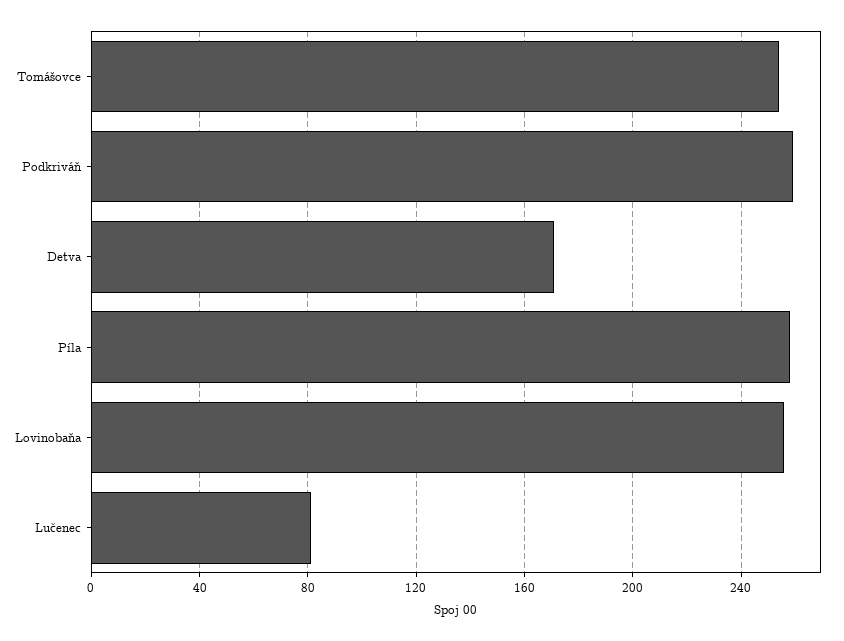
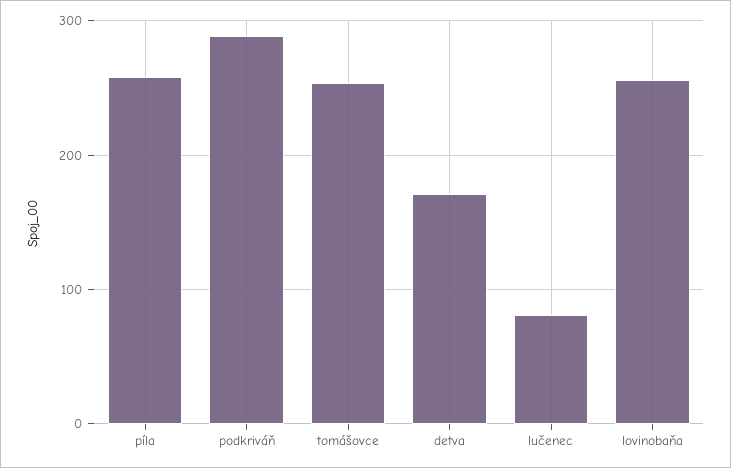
Podkriváň: 260 -> 290

